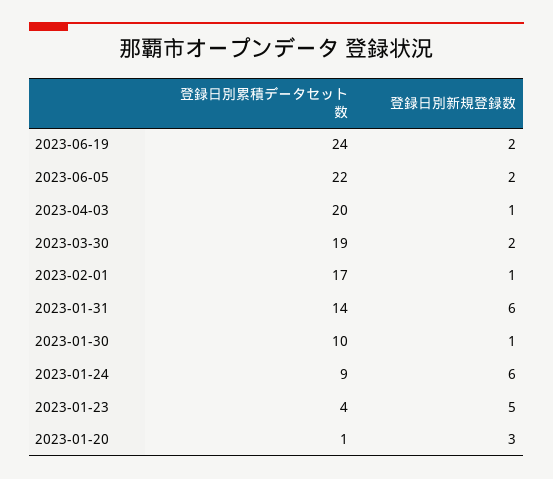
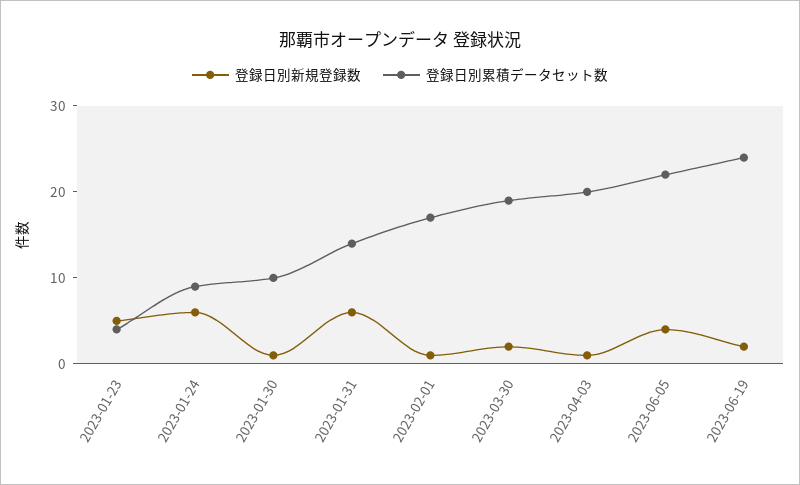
登録日別新規登録数, 2023-06-05: 2 -> 4
登録日別累積データセット数, 2023-01-20: 1 -> none
登録日別新規登録数, 2023-01-20: 3 -> none

